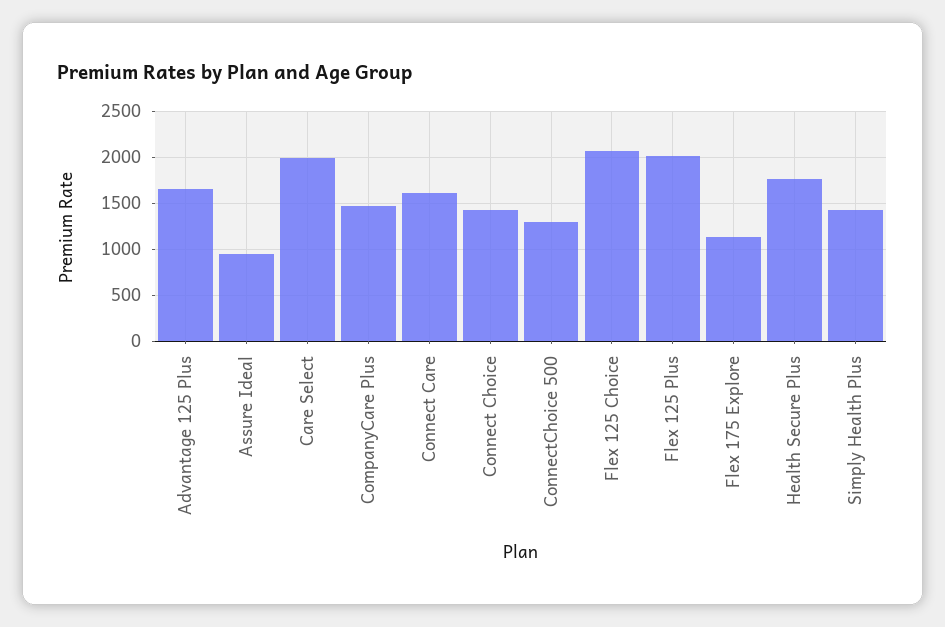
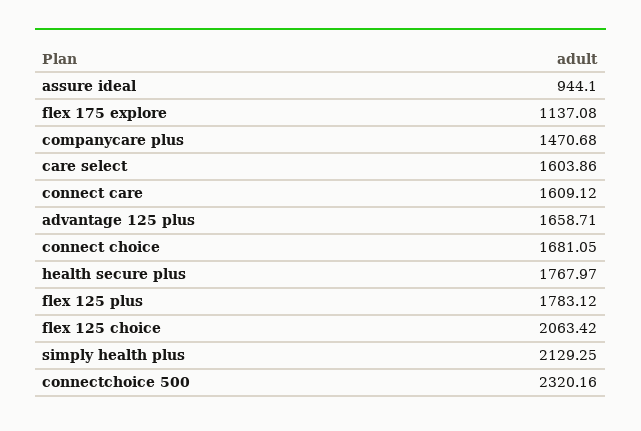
Care Select: 2000 -> 1603.86
Connect Choice: 1400 -> 1681.05
ConnectChoice 500: 1300 -> 2320.16
Flex 125 Plus: 2000 -> 1783.12
Simply Health Plus: 1400 -> 2129.25

